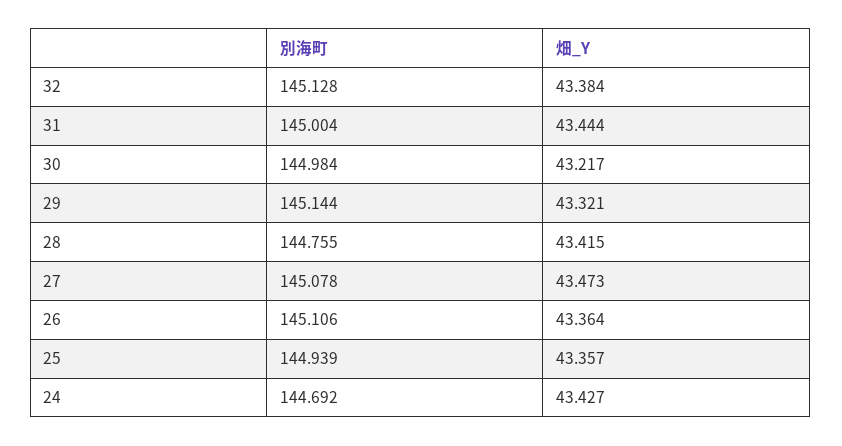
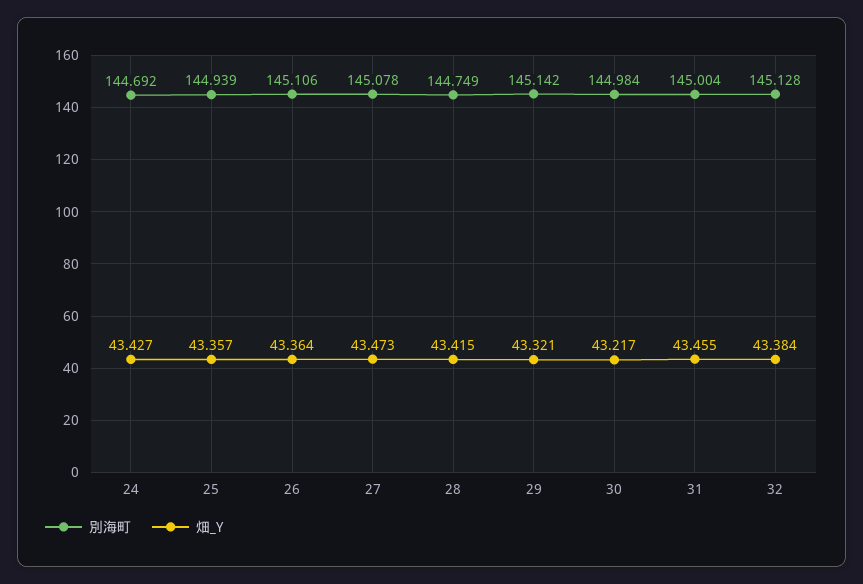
畑_Y, 31: 43.444 -> 43.455
別海町, 29: 145.144 -> 145.142
別海町, 28: 144.755 -> 144.749

